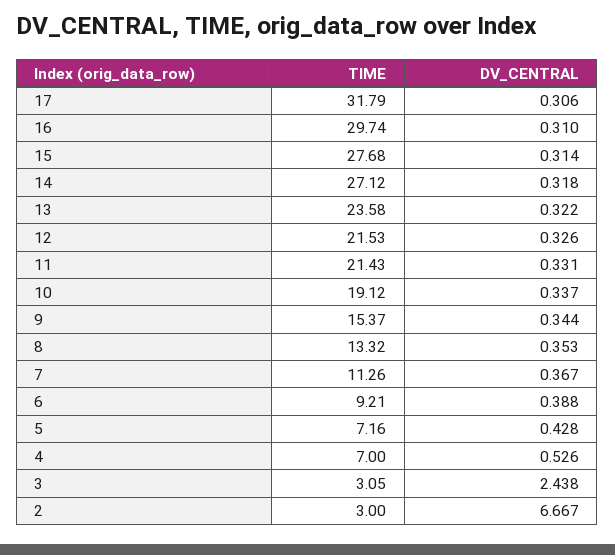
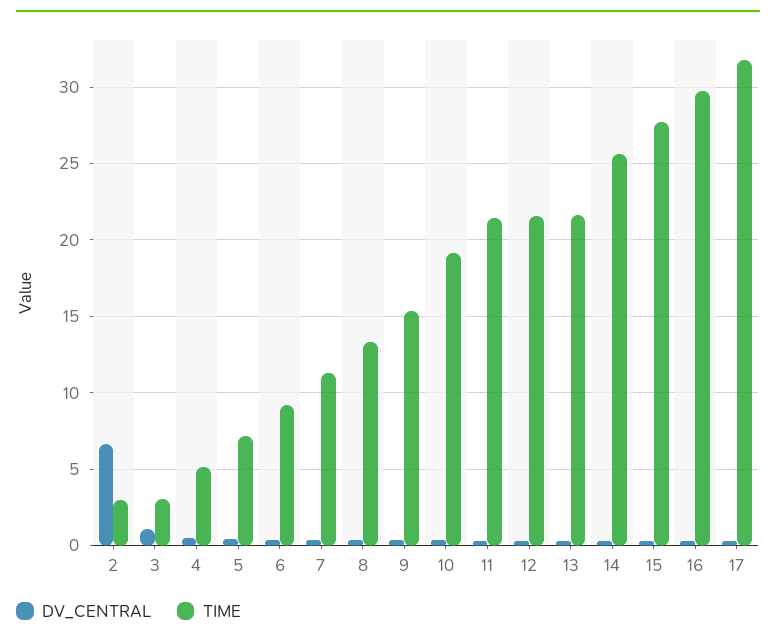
TIME, 14: 27.12 -> 25.5
TIME, 13: 23.58 -> 21.5
TIME, 4: 7 -> 5
DV_CENTRAL, 3: 2.438 -> 1

